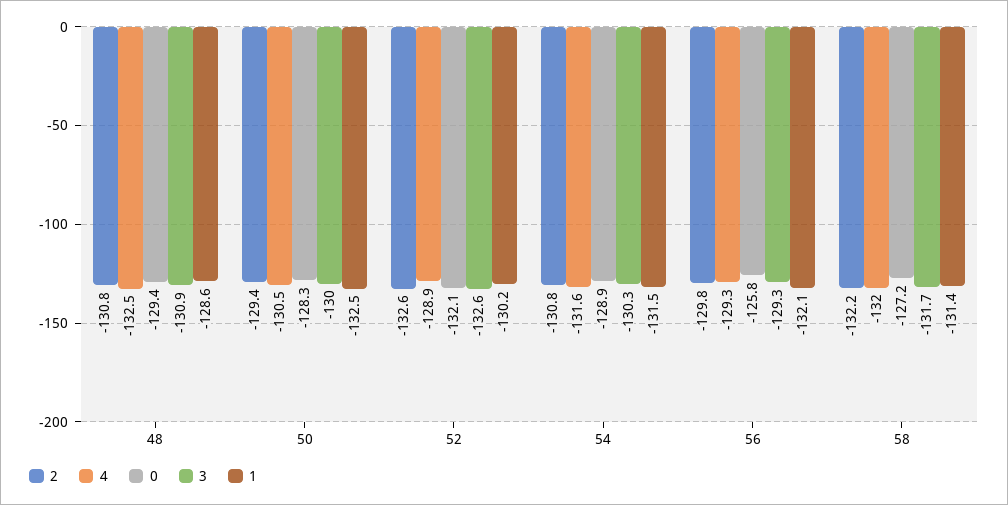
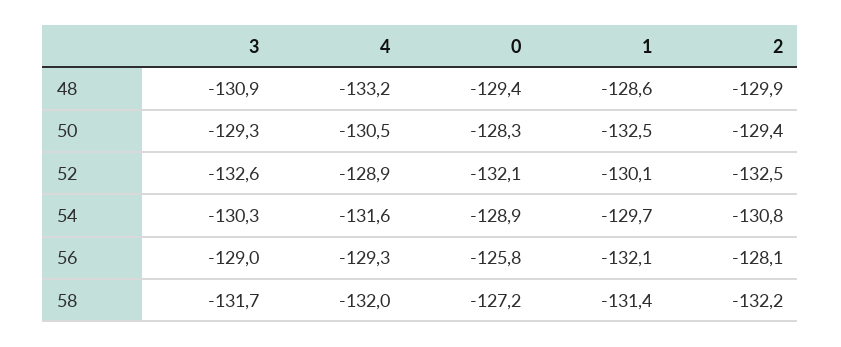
2, 48: -130.8 -> -129.9
4, 48: -132.5 -> -133.2
3, 50: -130 -> -129.3
2, 52: -132.6 -> -132.5
1, 52: -130.2 -> -130.1
1, 54: -131.5 -> -129.7
2, 56: -129.8 -> -128.1
3, 56: -129.3 -> -129

